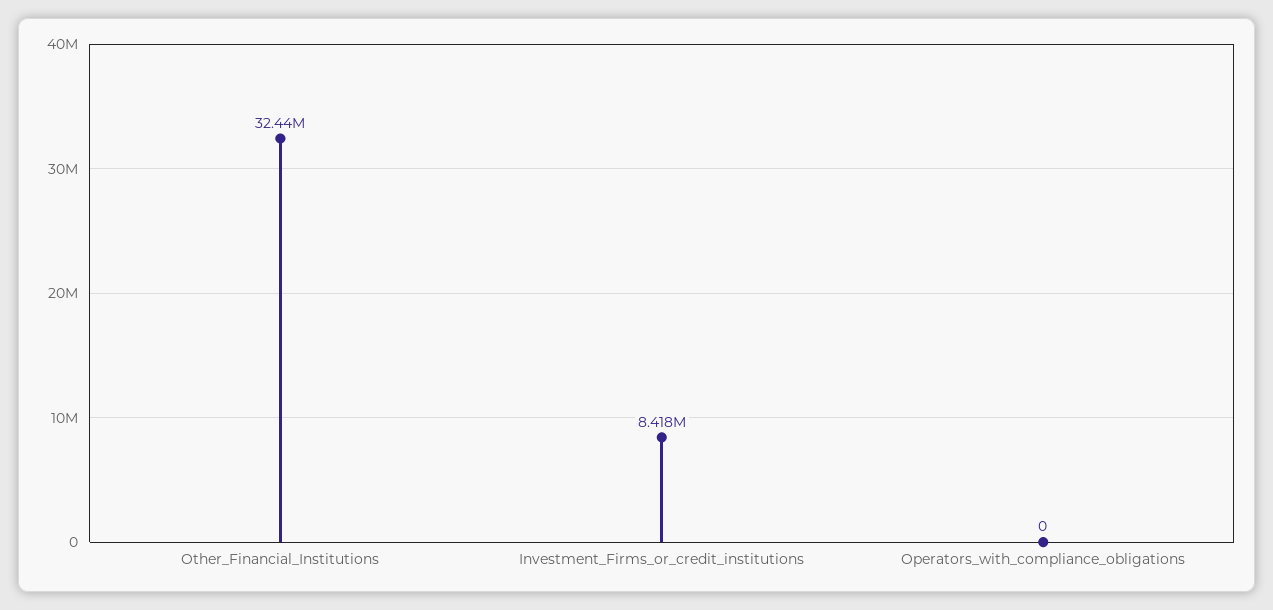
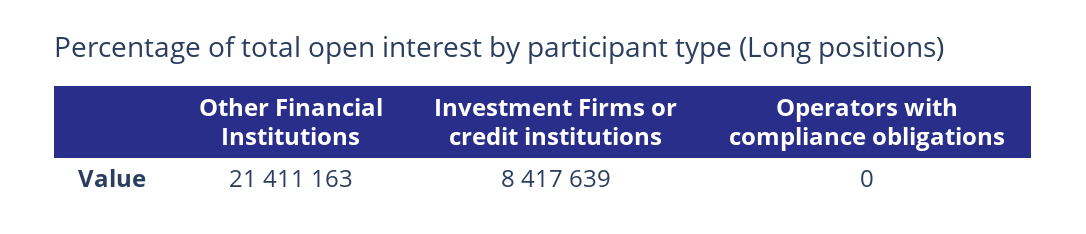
Other_Financial_Institutions: 32440000 -> 21411163

